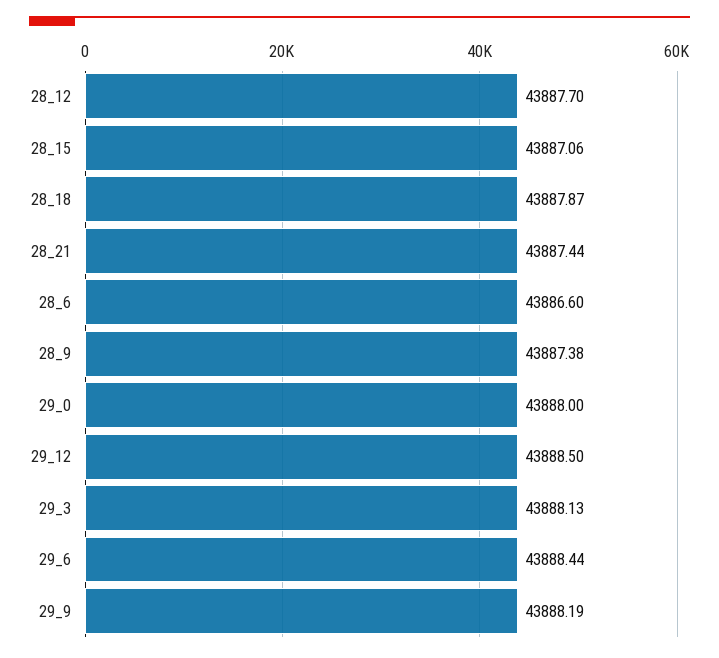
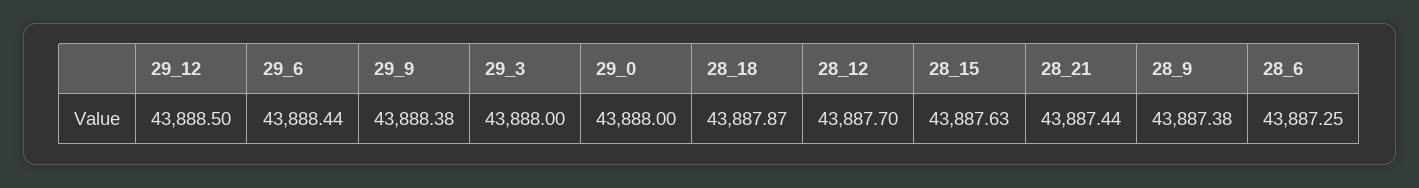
28_15: 43887.06 -> 43887.63
28_6: 43886.6 -> 43887.25
29_3: 43888.13 -> 43888
29_9: 43888.19 -> 43888.38

